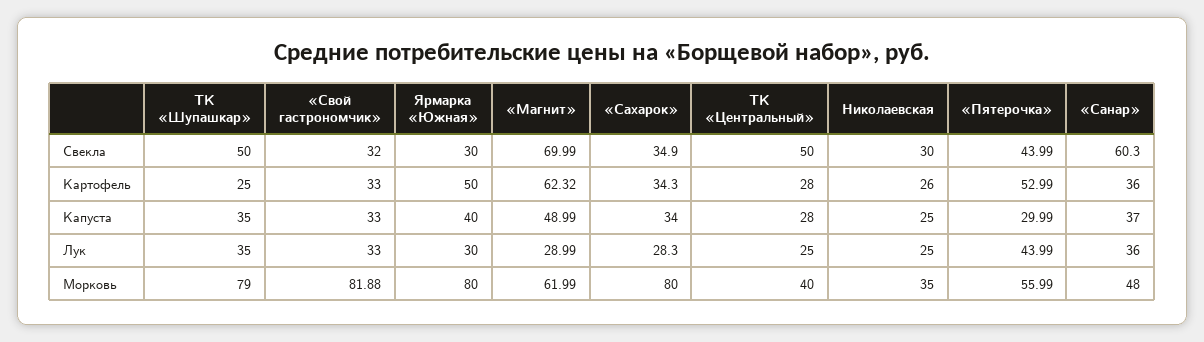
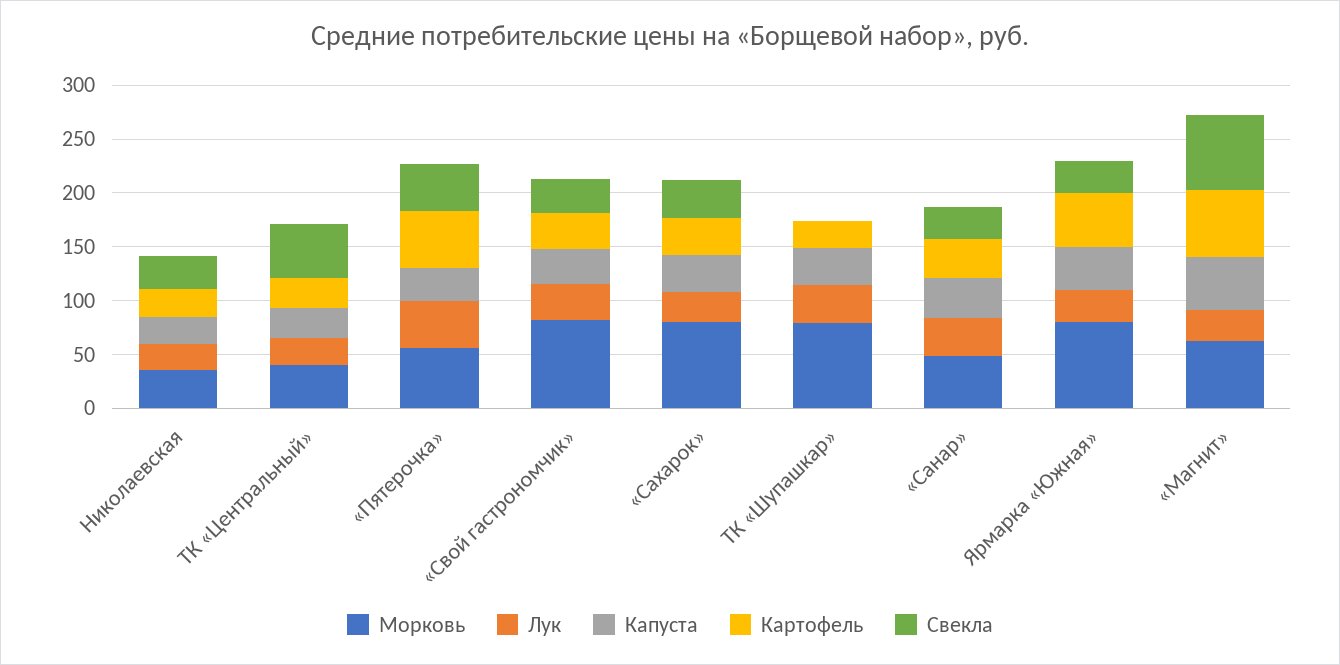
Свекла, ТК «Шупашкар»: 50 -> 0
Свекла, «Санар»: 60.3 -> 30

